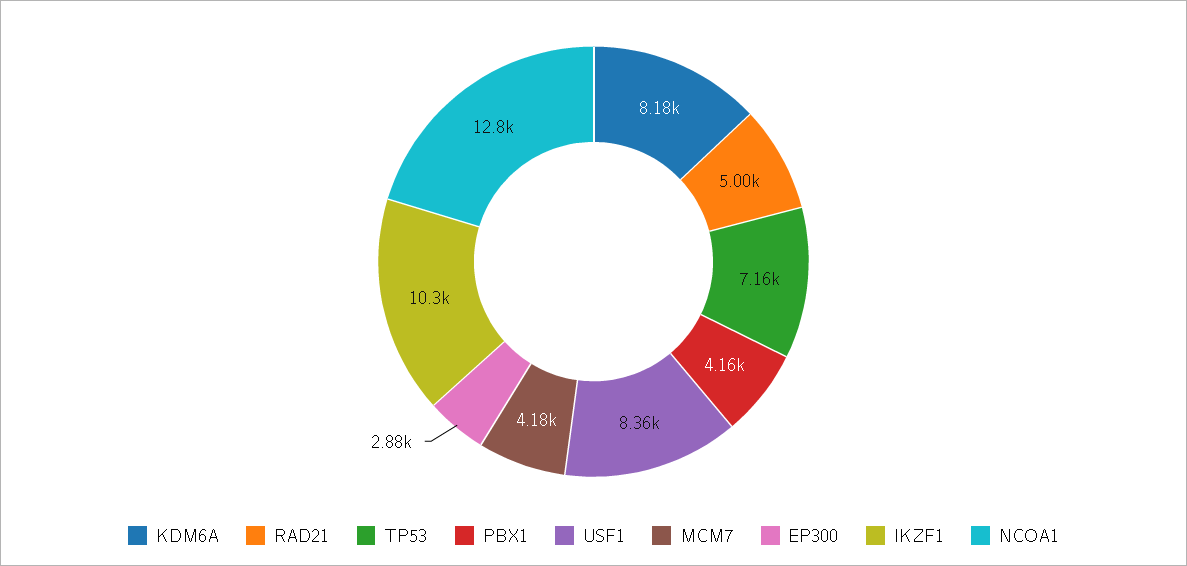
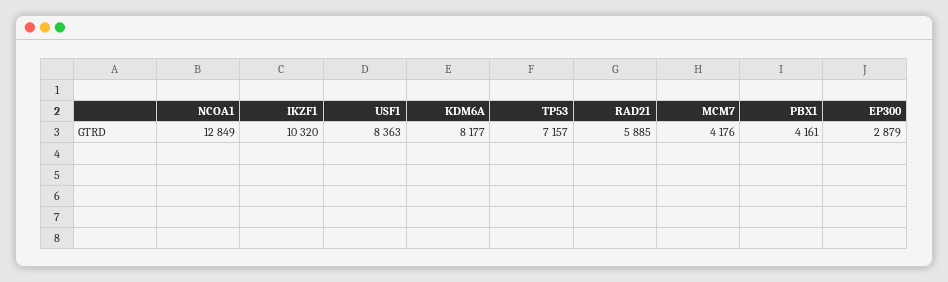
RAD21: 5000 -> 5885

